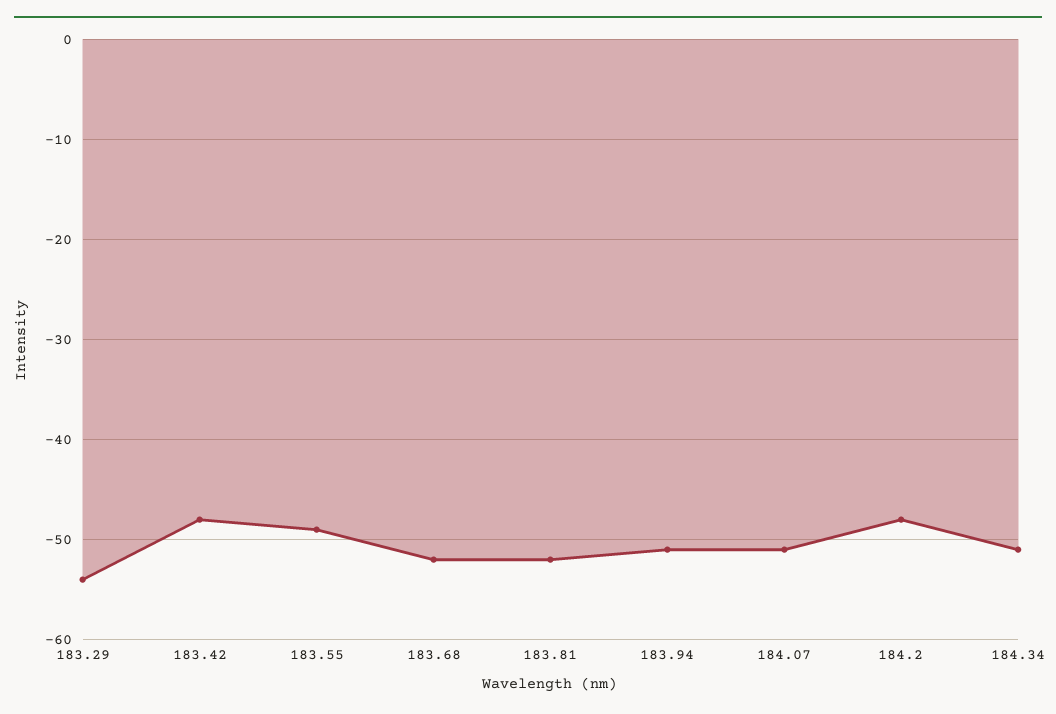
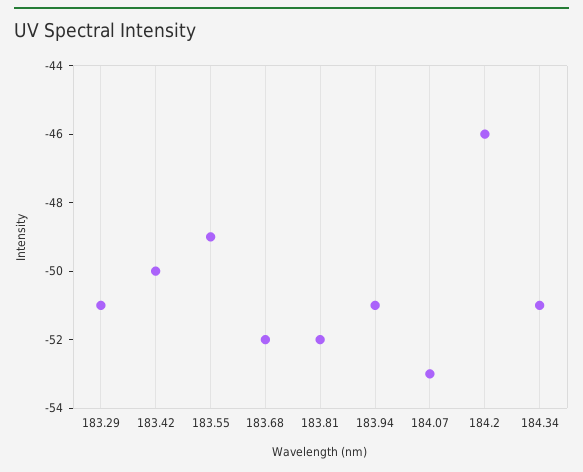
183.29: -54 -> -51
183.42: -48 -> -50
184.07: -51 -> -53
184.2: -48 -> -46

